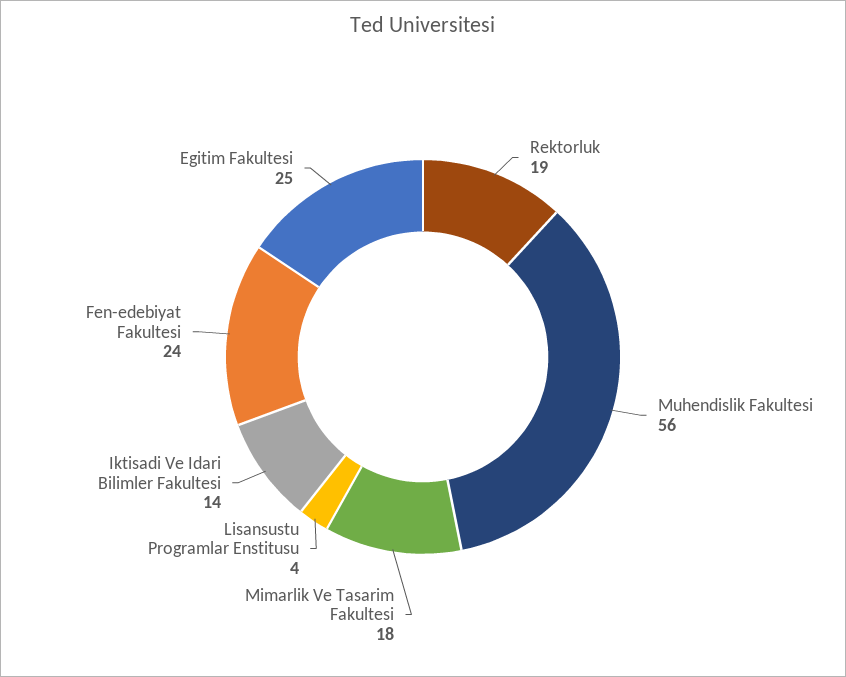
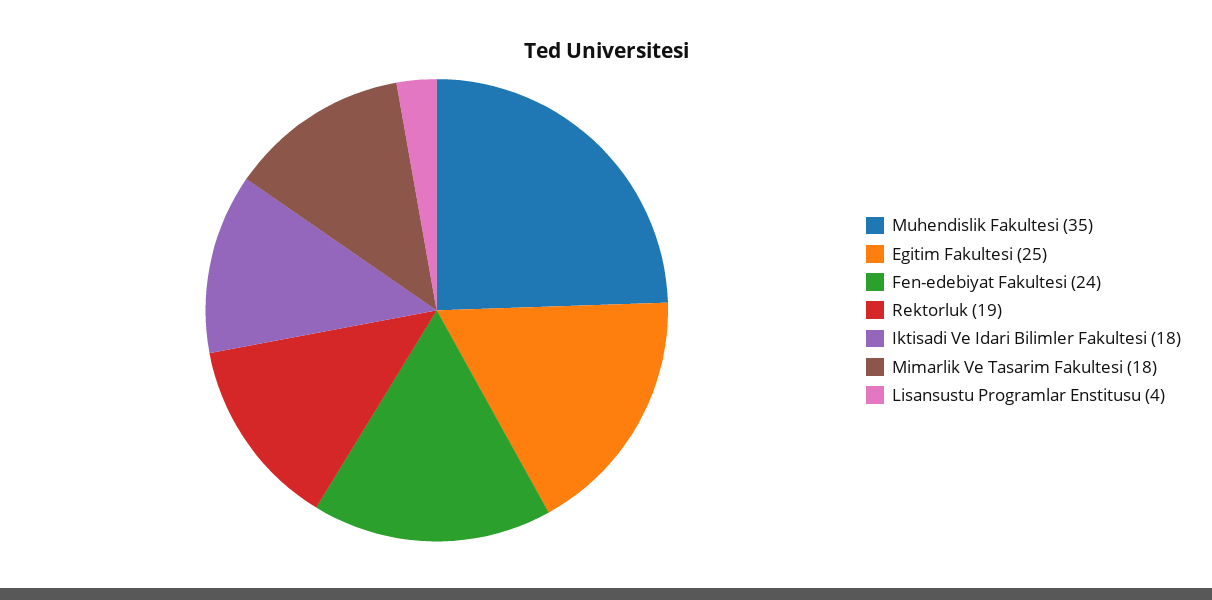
Muhendislik Fakultesi: 56 -> 35
Iktisadi Ve Idari Bilimler Fakultesi: 14 -> 18

